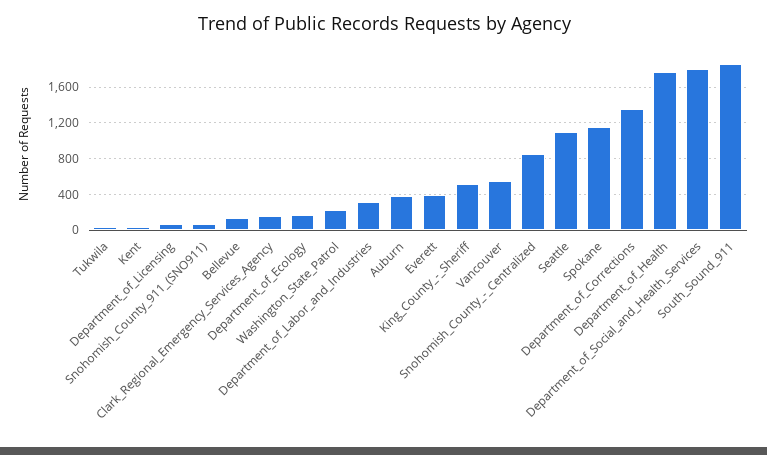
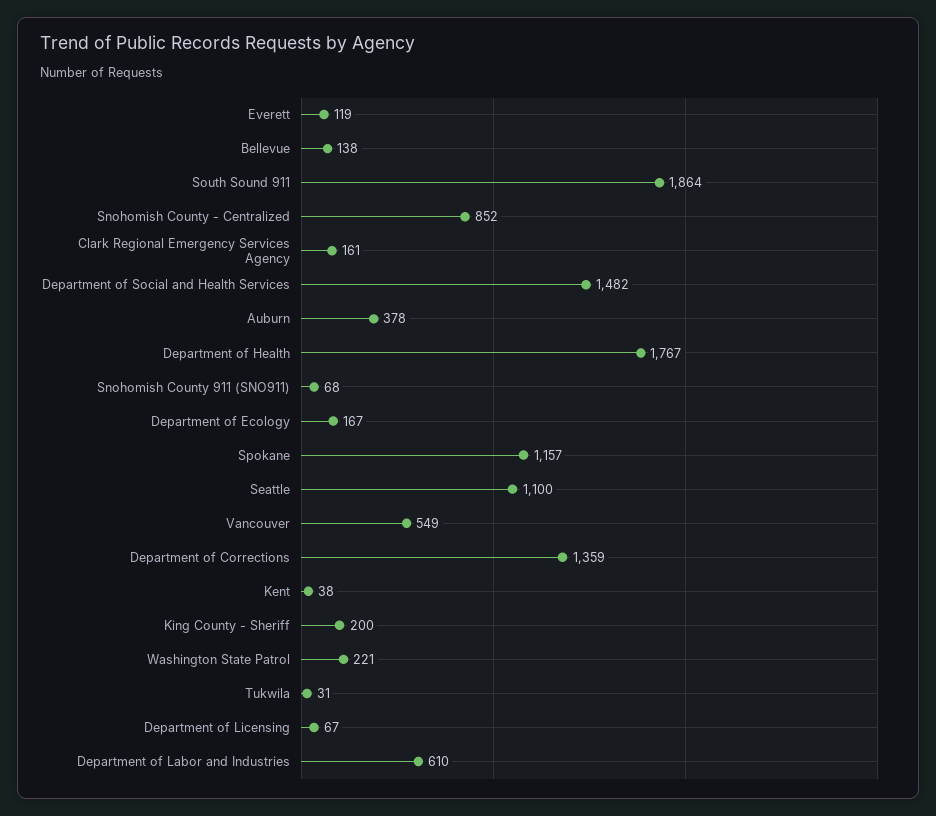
Department_of_Labor_and_Industries: 300 -> 610
Everett: 400 -> 119
King_County_-_Sheriff: 500 -> 200
Department_of_Social_and_Health_Services: 1800 -> 1482

